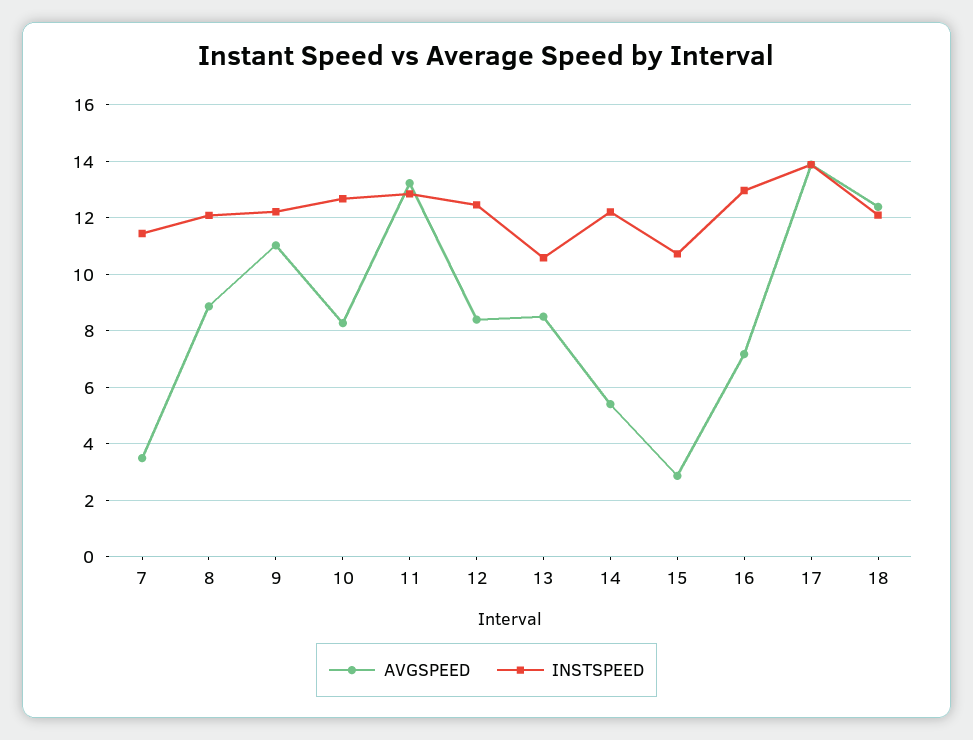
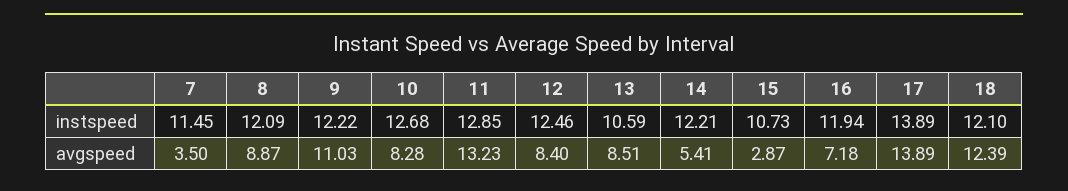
INSTSPEED, 16: 13 -> 11.94

